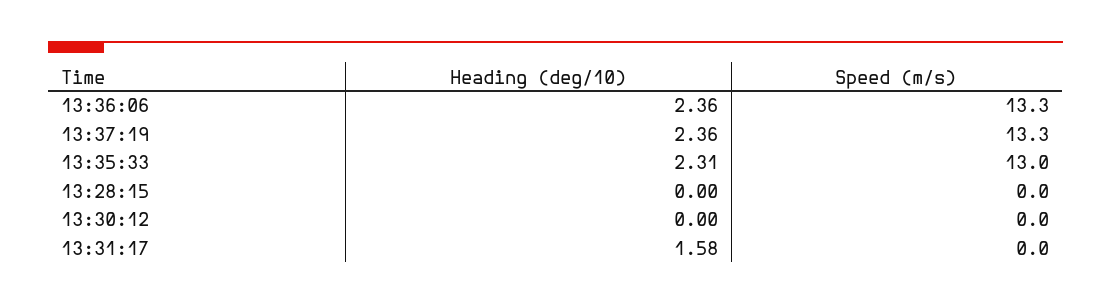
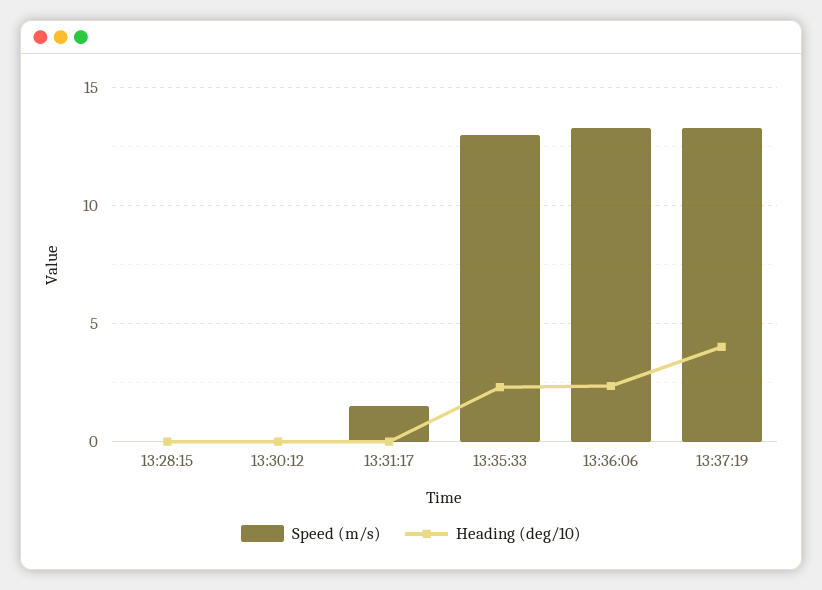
Heading (deg/10), 13:37:19: 2.36 -> 4
Heading (deg/10), 13:31:17: 1.58 -> 0
Speed (m/s), 13:31:17: 0 -> 1.5

